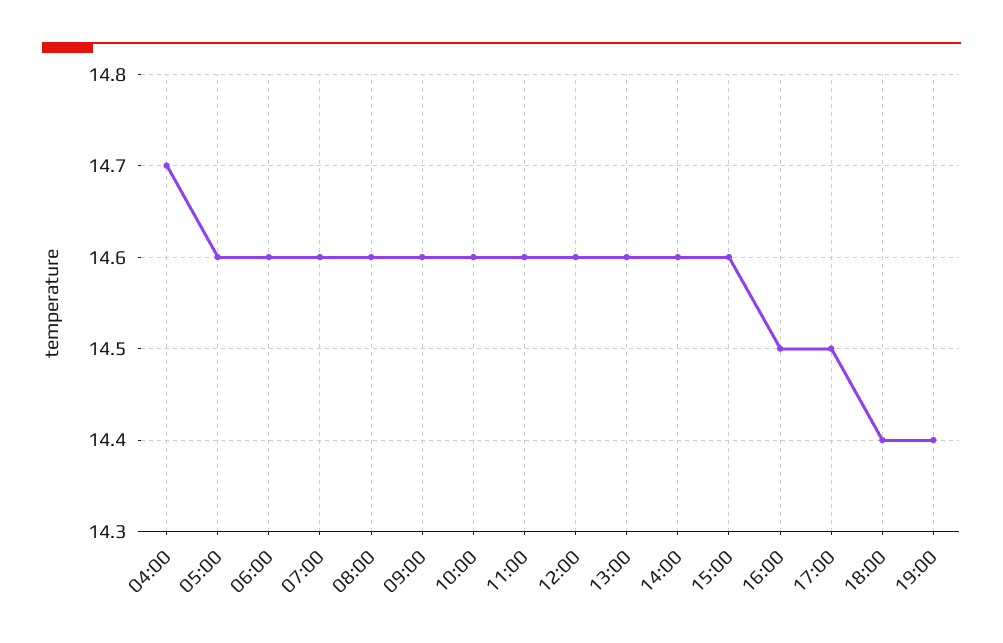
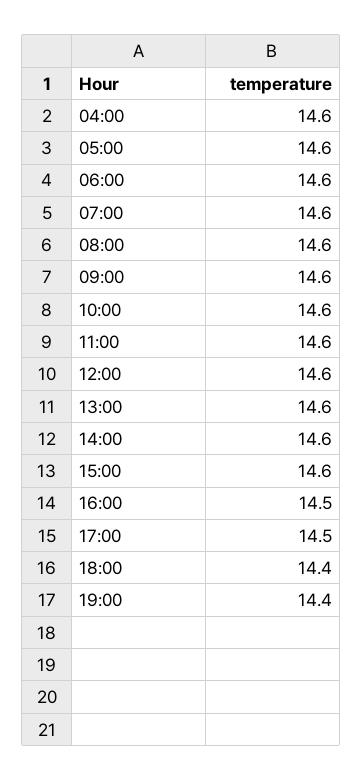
04:00: 14.7 -> 14.6

